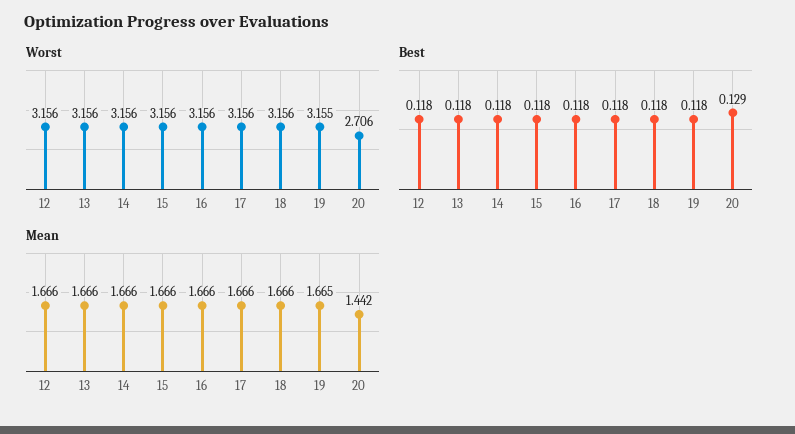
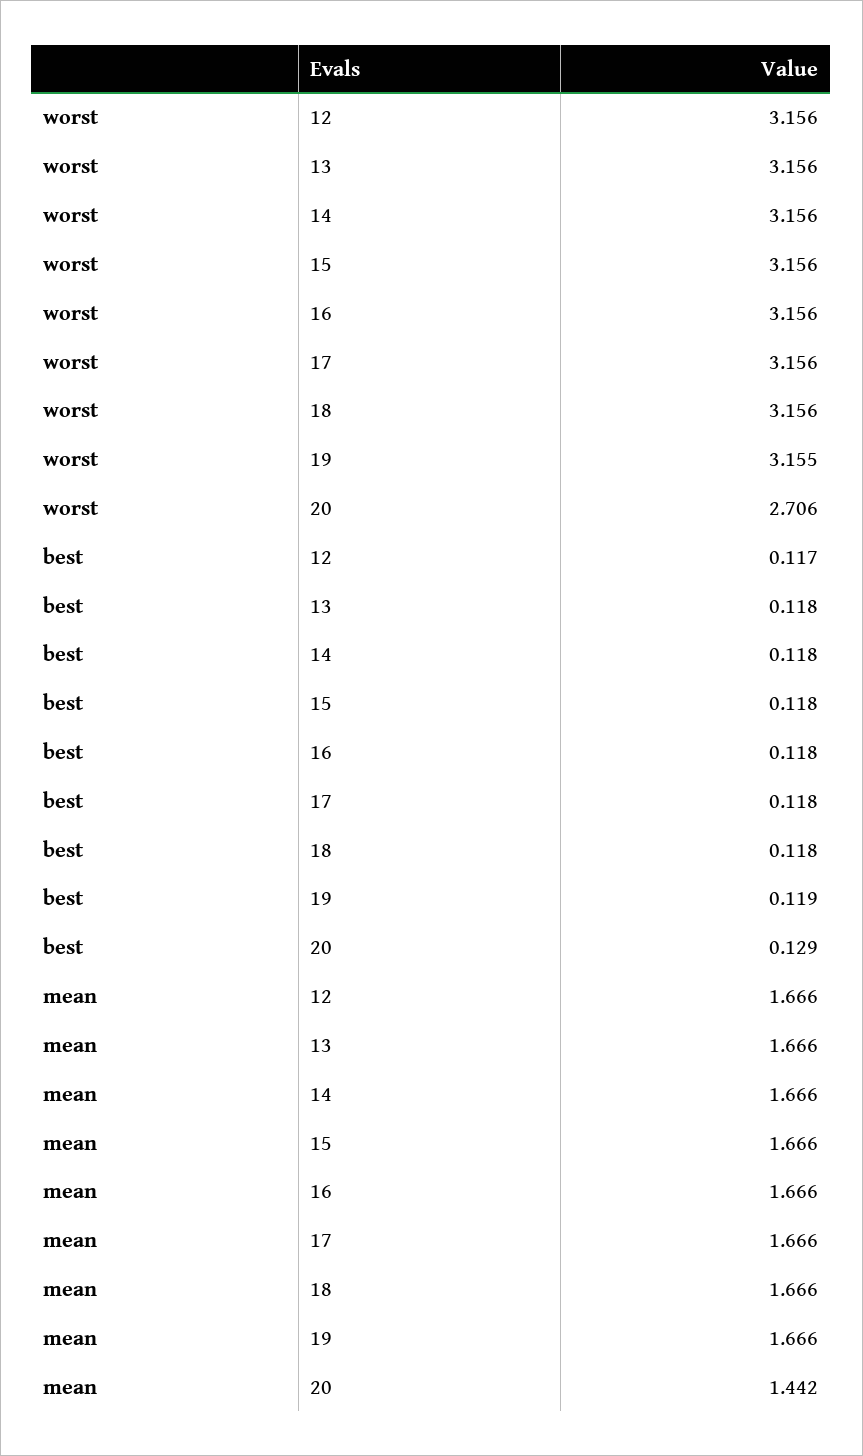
Best, 12: 0.118 -> 0.117
Best, 19: 0.118 -> 0.119
Mean, 19: 1.665 -> 1.666

